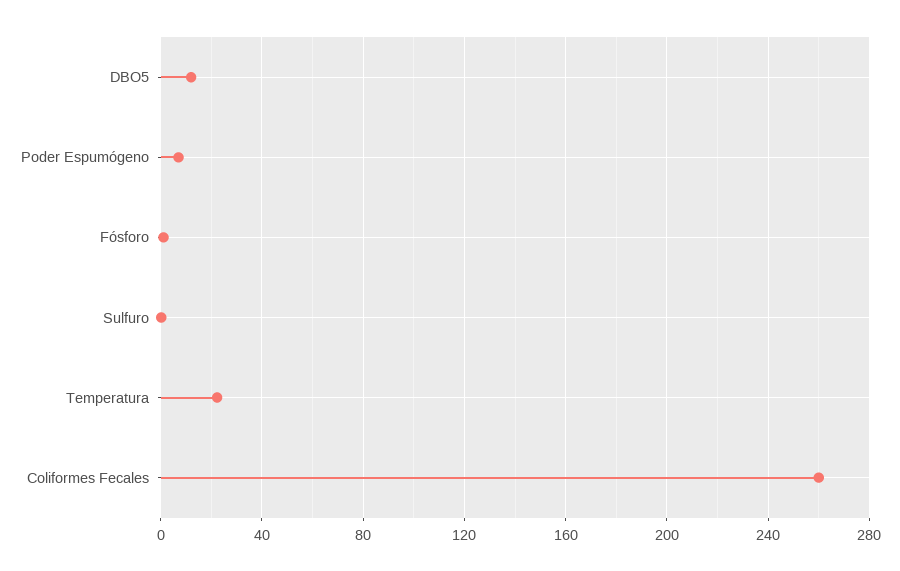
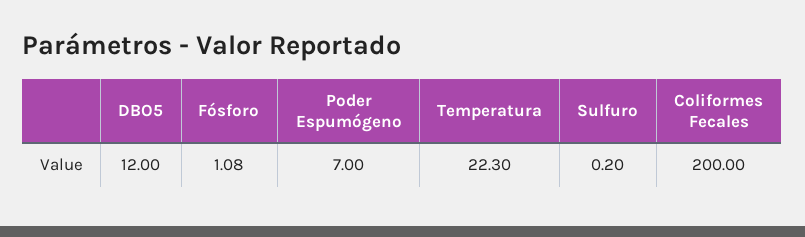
Coliformes Fecales: 260 -> 200

